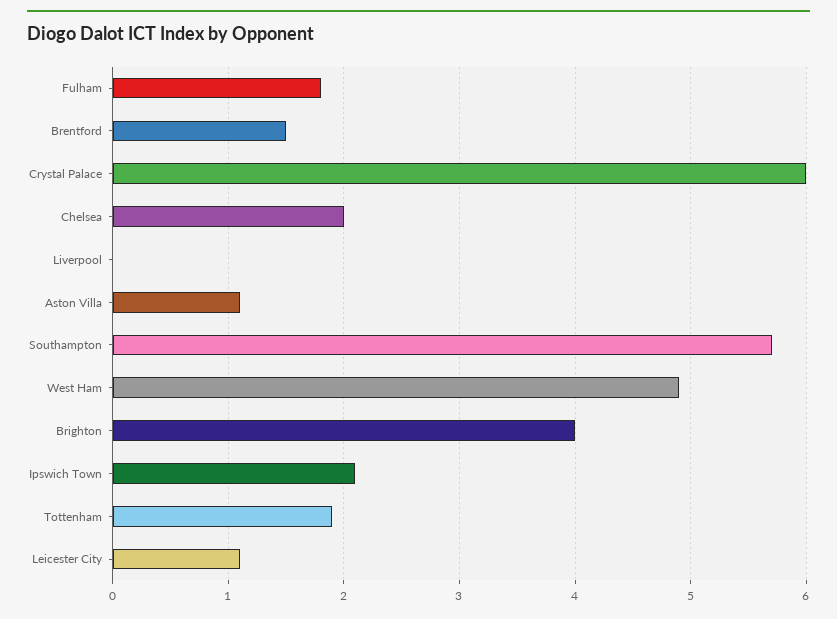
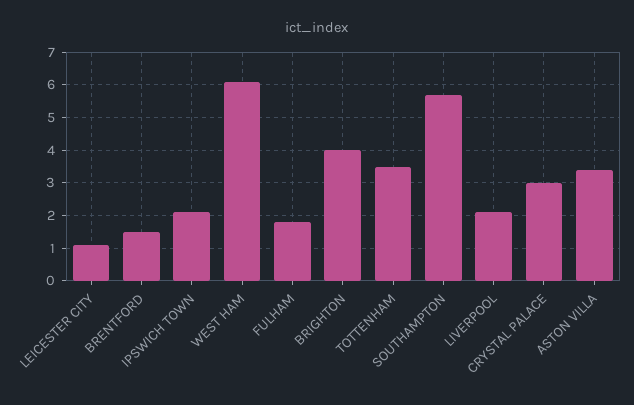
Crystal Palace: 6 -> 3
Chelsea: 2 -> none
Liverpool: 0 -> 2
Aston Villa: 1.1 -> 3.5
West Ham: 4.9 -> 6
Tottenham: 1.9 -> 3.5

